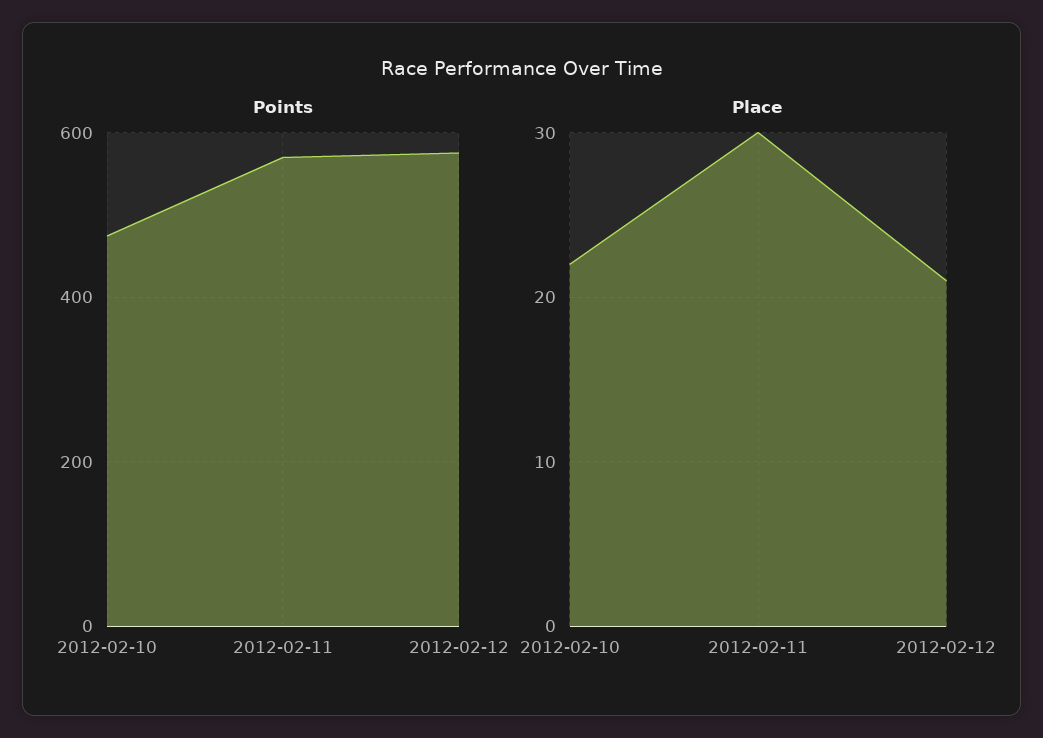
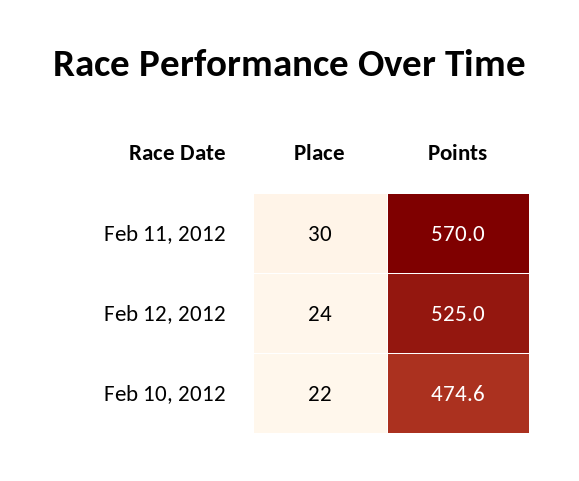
Points, 2012-02-12: 580 -> 525
Place, 2012-02-12: 21 -> 24

